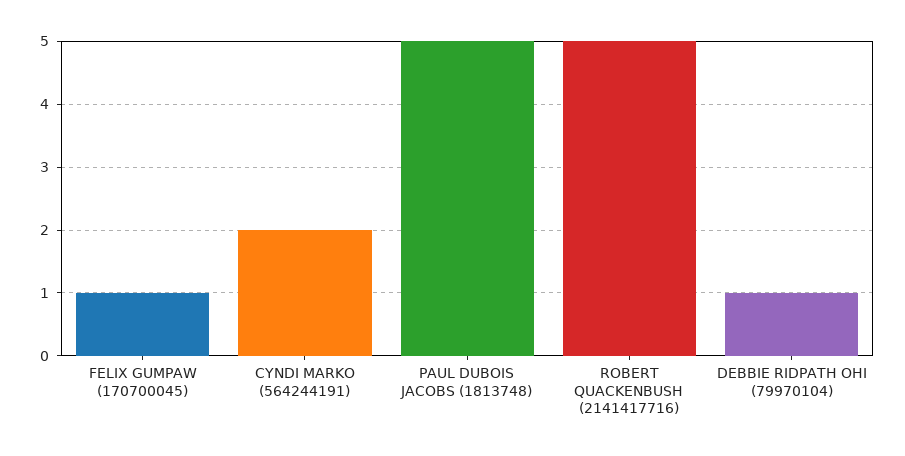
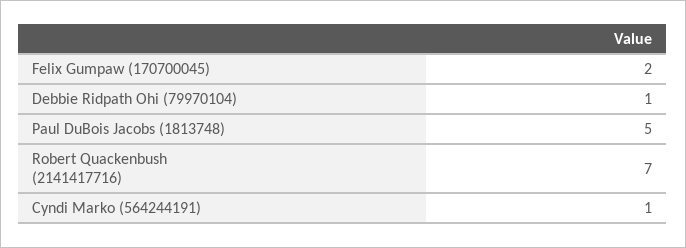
FELIX GUMPAW (170700045): 1 -> 2
CYNDI MARKO (564244191): 2 -> 1
ROBERT QUACKENBUSH (2141417716): 5 -> 7

